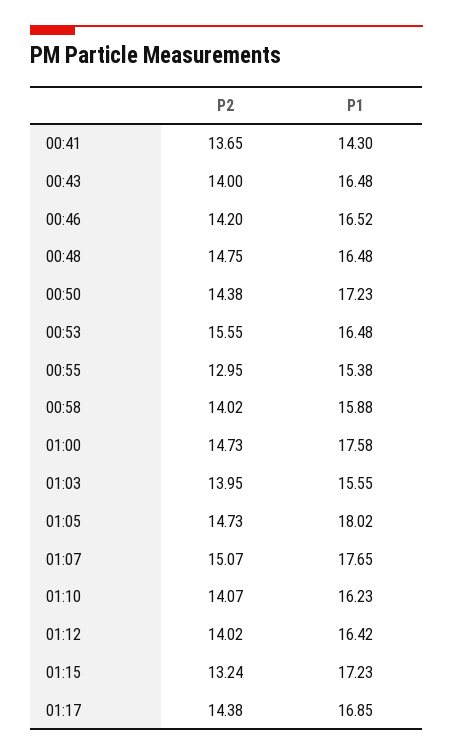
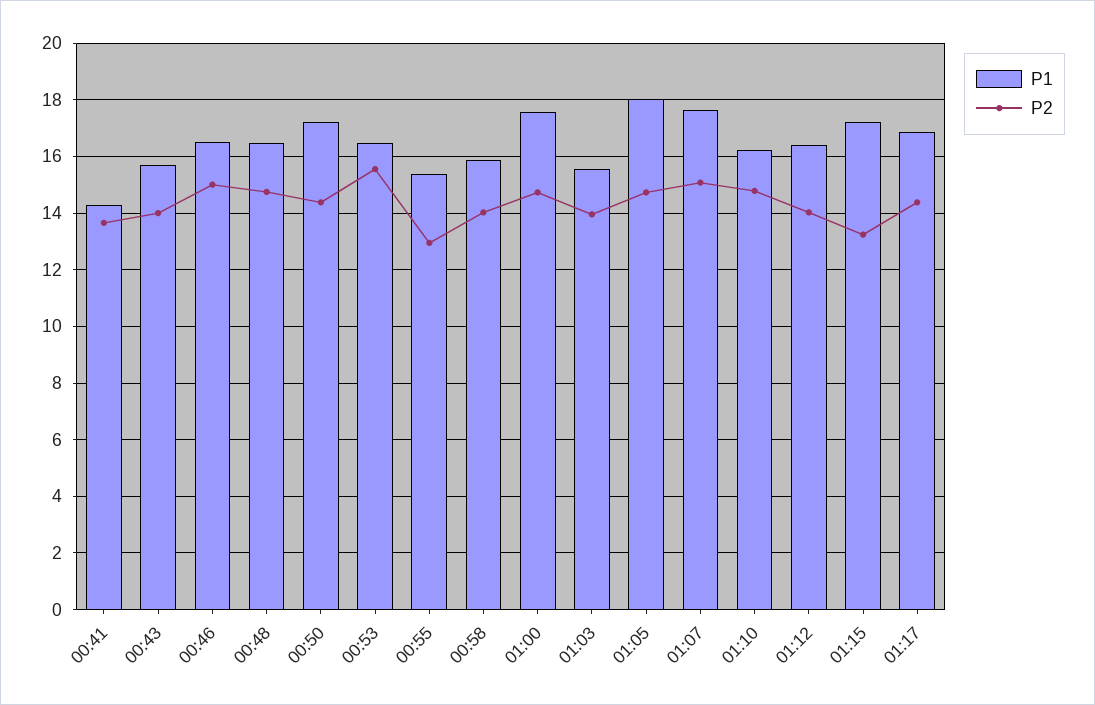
P1, 00:43: 16.48 -> 15.75
P2, 00:46: 14.2 -> 15
P2, 01:10: 14.07 -> 14.75

